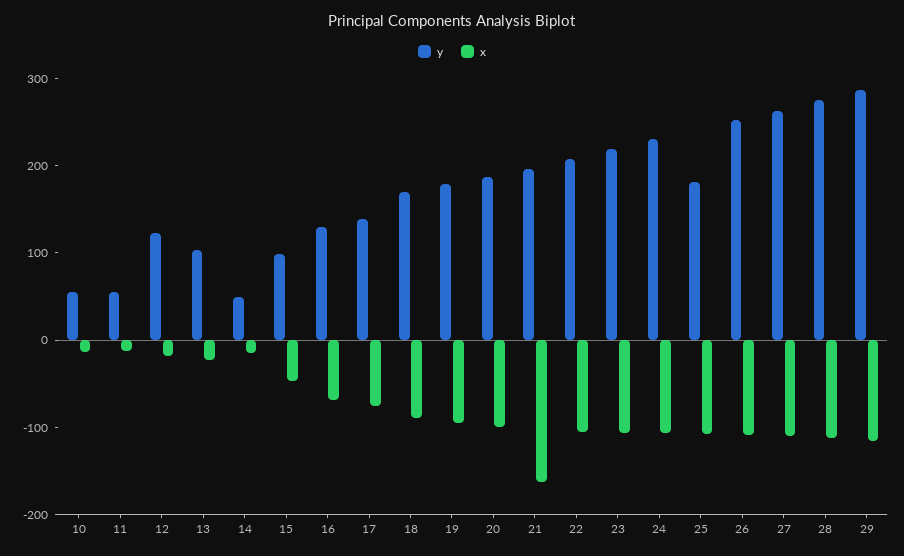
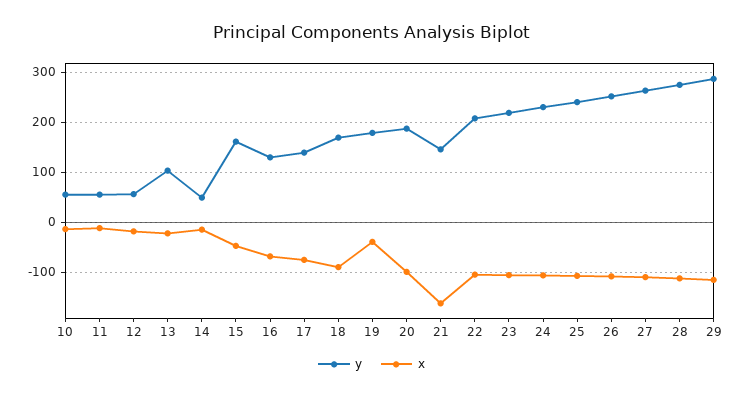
y, 12: 120 -> 60
y, 15: 100 -> 160
x, 19: -100 -> -40
y, 21: 200 -> 140
y, 25: 180 -> 240

